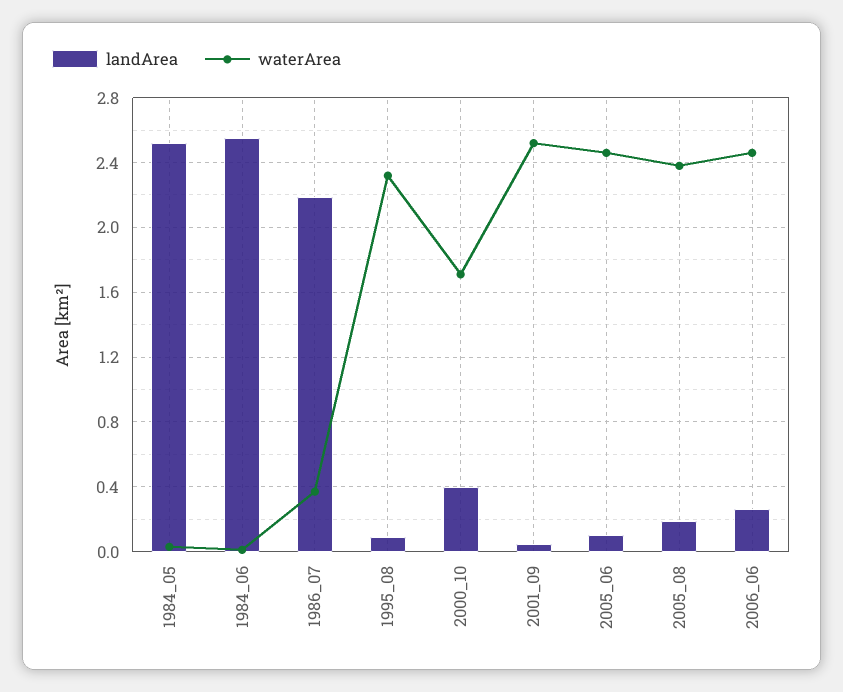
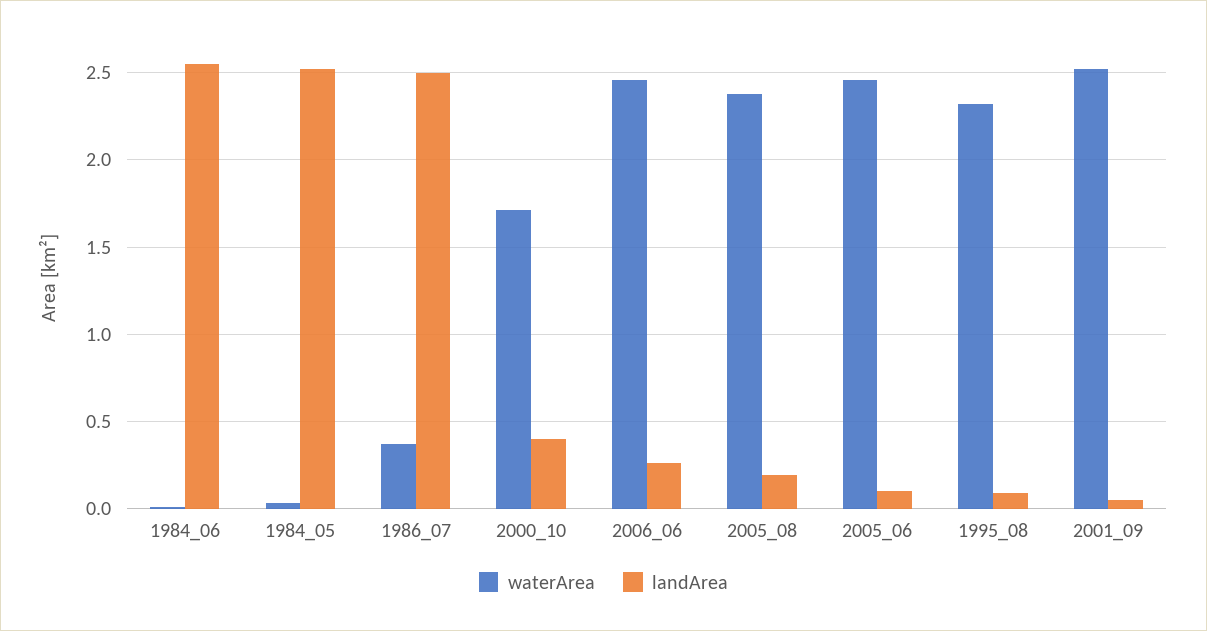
landArea, 1986_07: 2.2 -> 2.5

